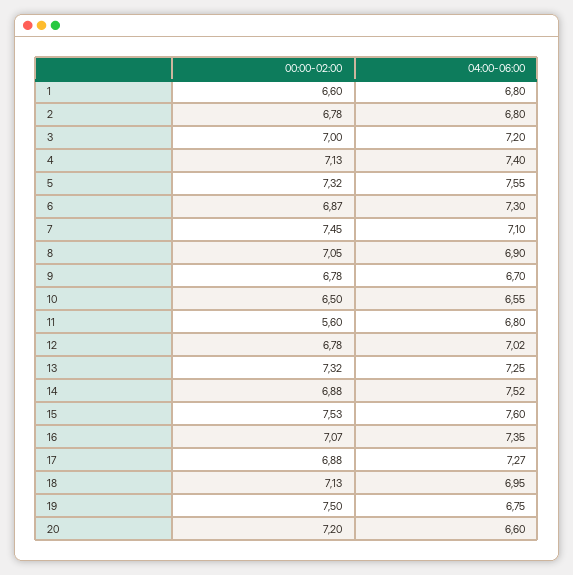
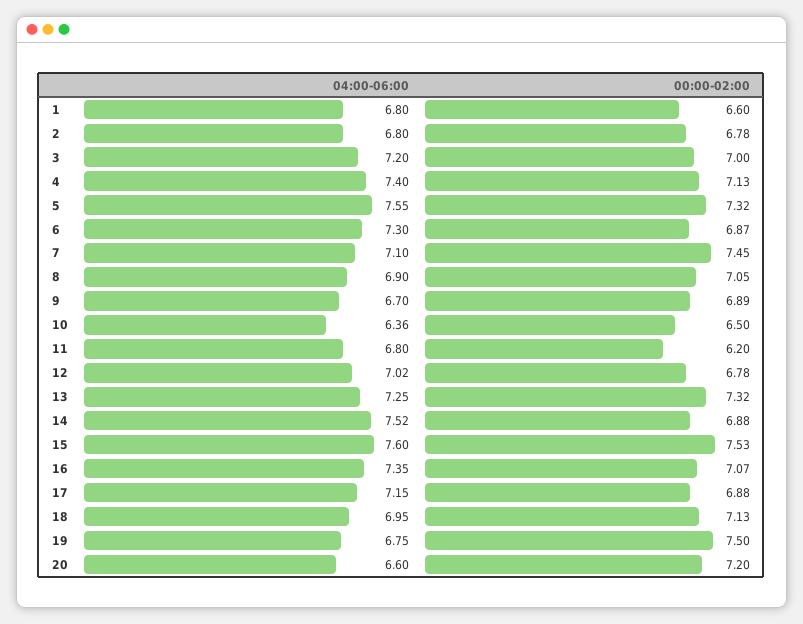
00:00-02:00, 9: 6.78 -> 6.89
04:00-06:00, 10: 6.55 -> 6.36
00:00-02:00, 11: 5.6 -> 6.2
04:00-06:00, 17: 7.27 -> 7.15

